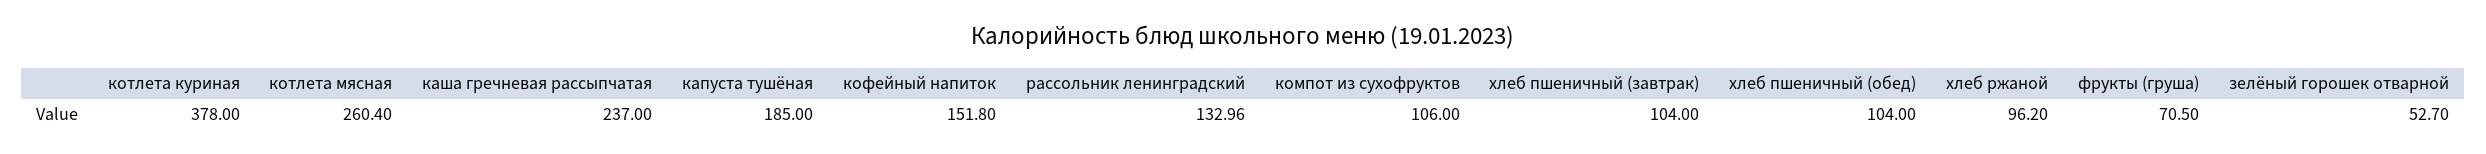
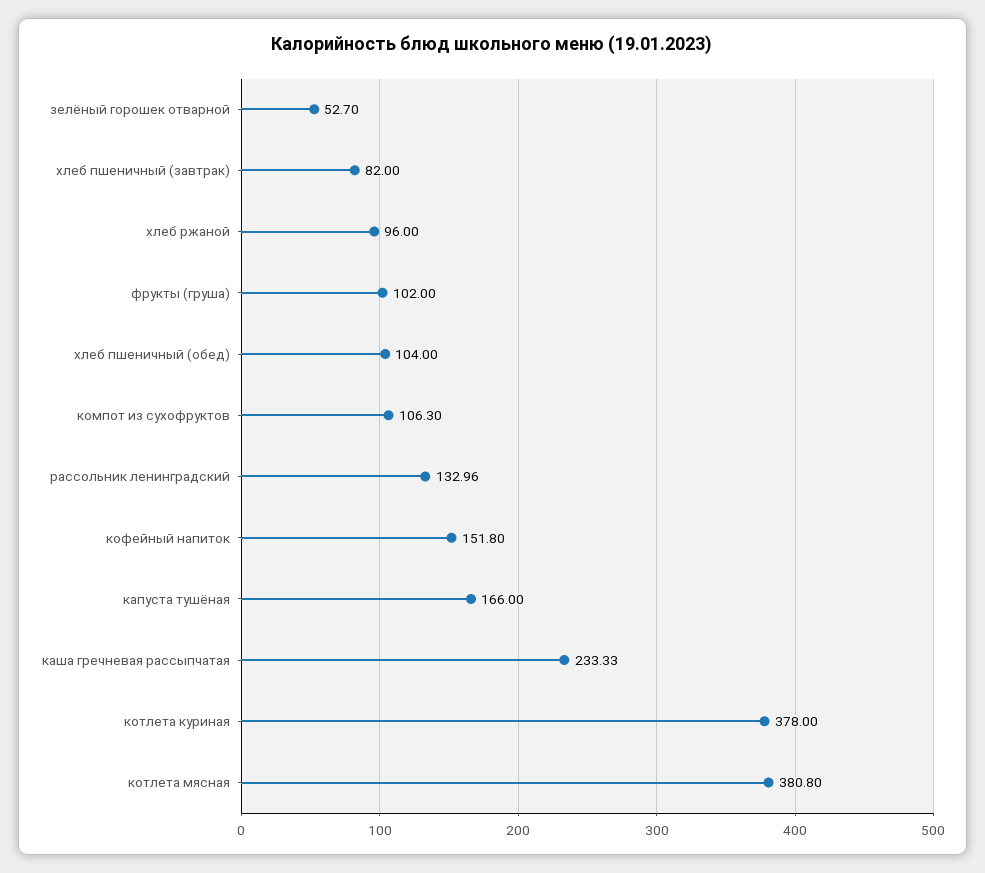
котлета мясная: 260.4 -> 380.8
каша гречневая рассыпчатая: 237 -> 233.33
капуста тушёная: 185 -> 166
компот из сухофруктов: 106 -> 106.3
хлеб пшеничный (завтрак): 104 -> 82
хлеб ржаной: 96.2 -> 96
фрукты (груша): 70.5 -> 102

